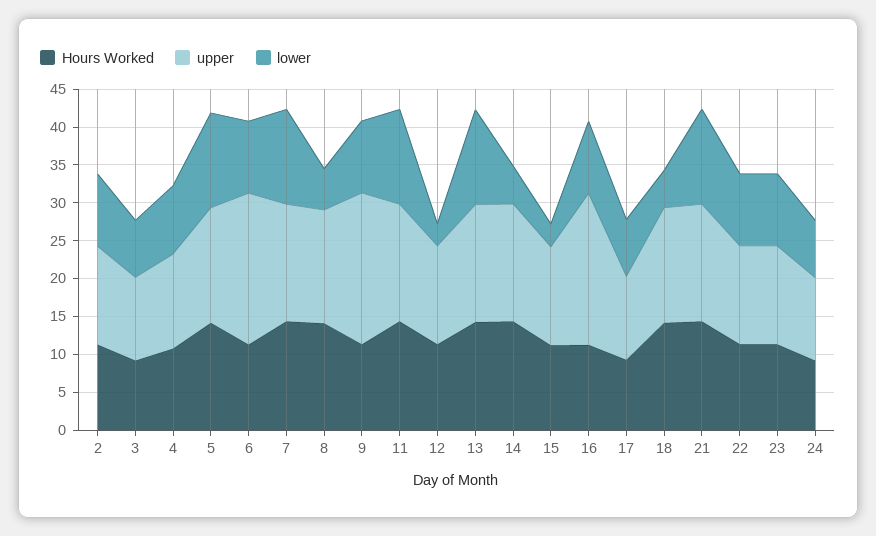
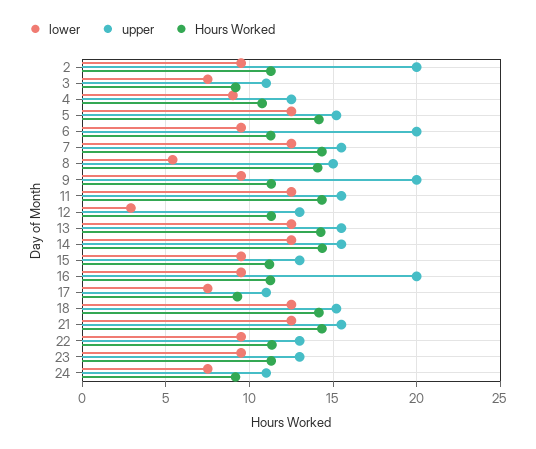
upper, 2: 12.5 -> 20
lower, 14: 5 -> 12.5
lower, 15: 2.5 -> 9.5
lower, 18: 5 -> 12.5

